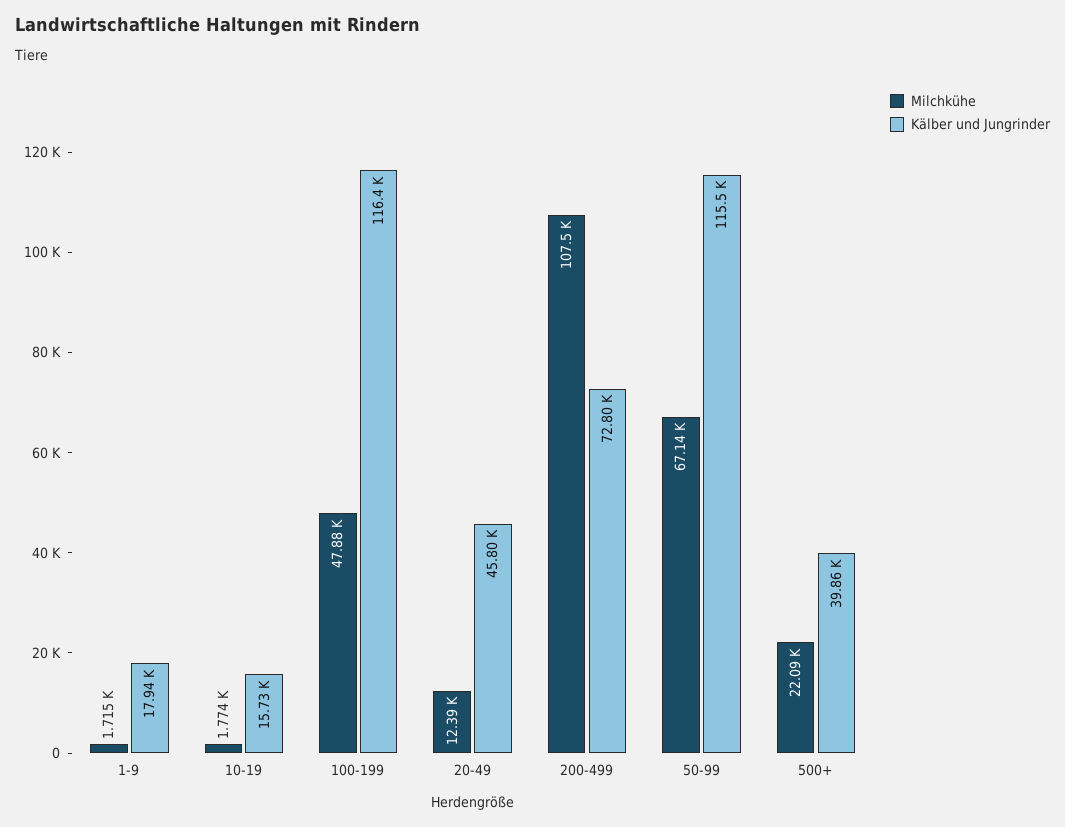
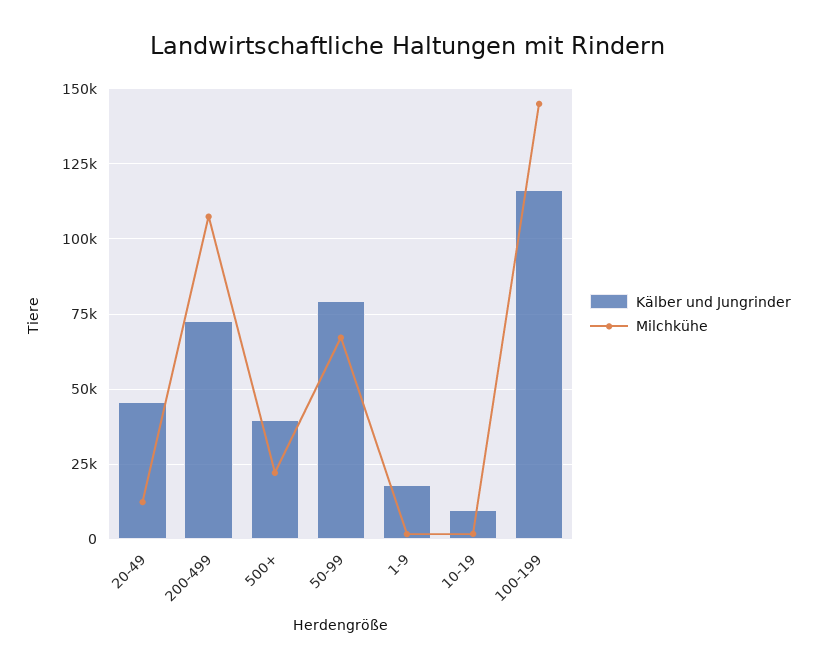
Kälber und Jungrinder, 10-19: 15730 -> 10000
Milchkühe, 100-199: 47880 -> 145000
Kälber und Jungrinder, 50-99: 115500 -> 80000

